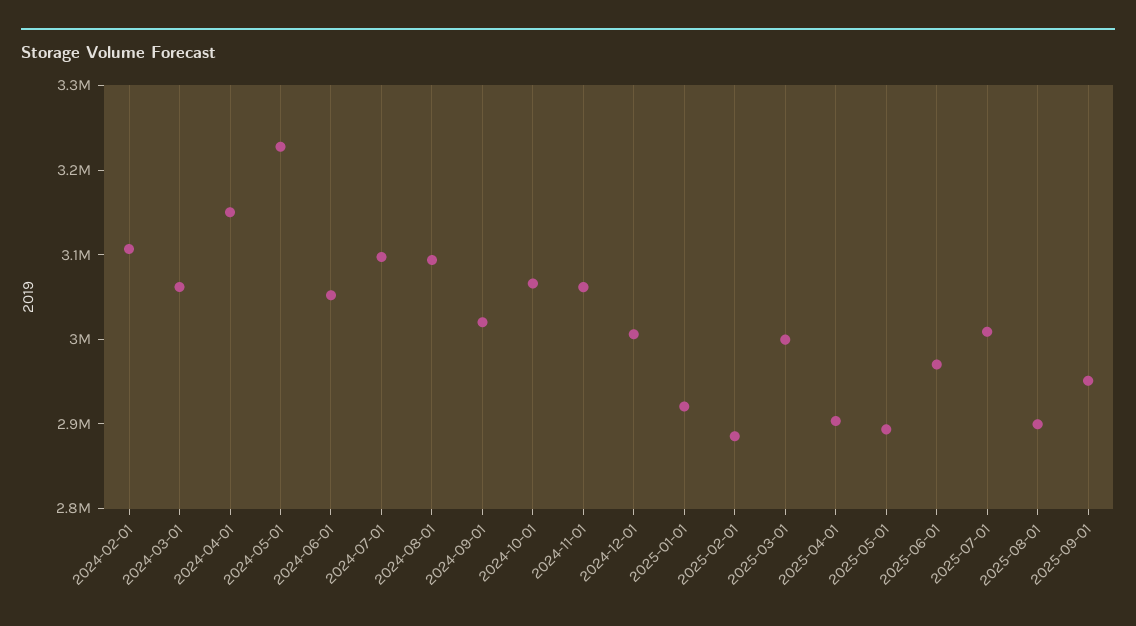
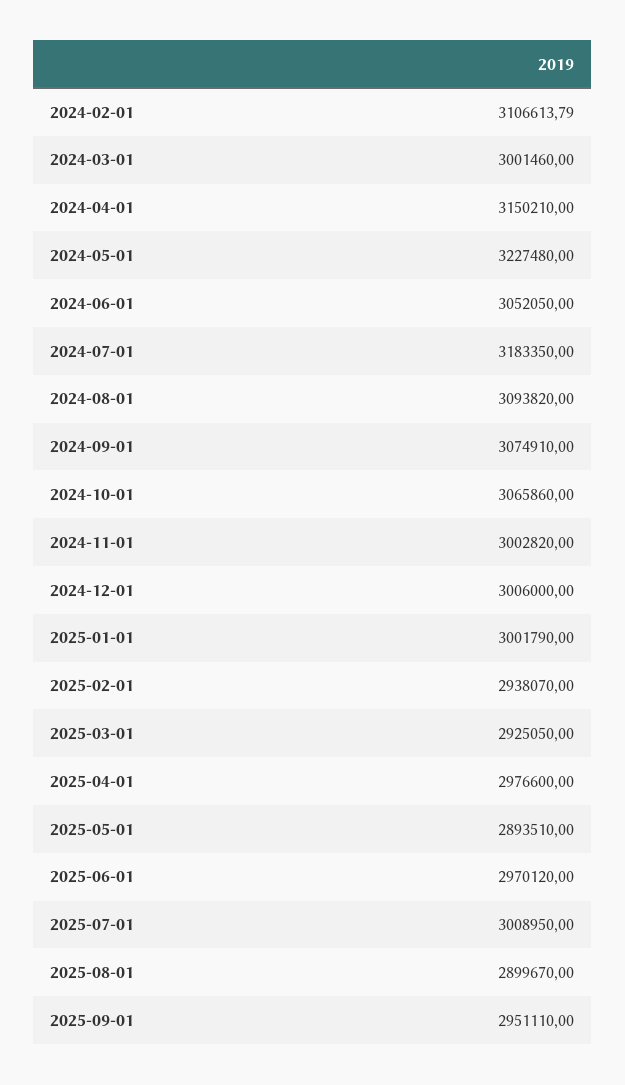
2024-03-01: 3060000 -> 3001460
2024-07-01: 3100000 -> 3183350
2024-09-01: 3020000 -> 3074910
2024-11-01: 3060000 -> 3002820
2025-01-01: 2920000 -> 3001790
2025-02-01: 2880000 -> 2938070
2025-03-01: 3000000 -> 2925050
2025-04-01: 2900000 -> 2976600

